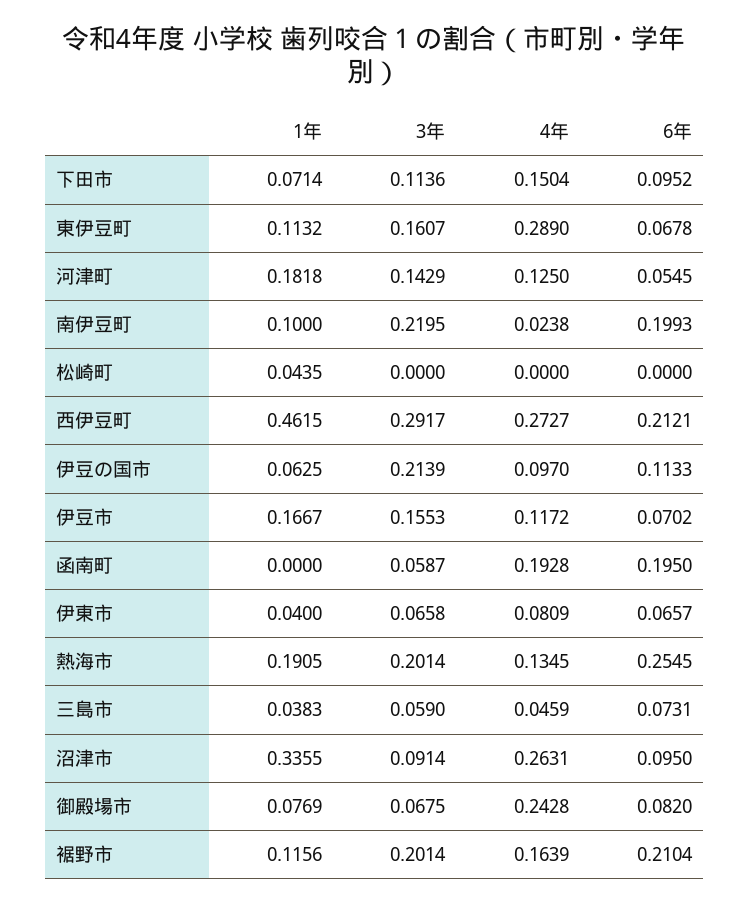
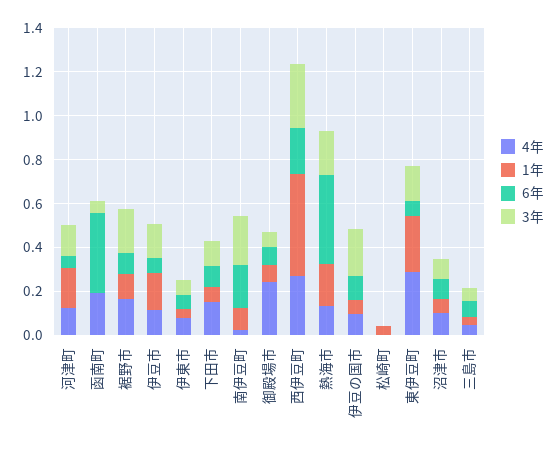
1年, 東伊豆町: 0.1132 -> 0.25
6年, 函南町: 0.195 -> 0.35
6年, 熱海市: 0.2545 -> 0.4
1年, 沼津市: 0.3355 -> 0.05
4年, 沼津市: 0.2631 -> 0.1
6年, 裾野市: 0.2104 -> 0.1

